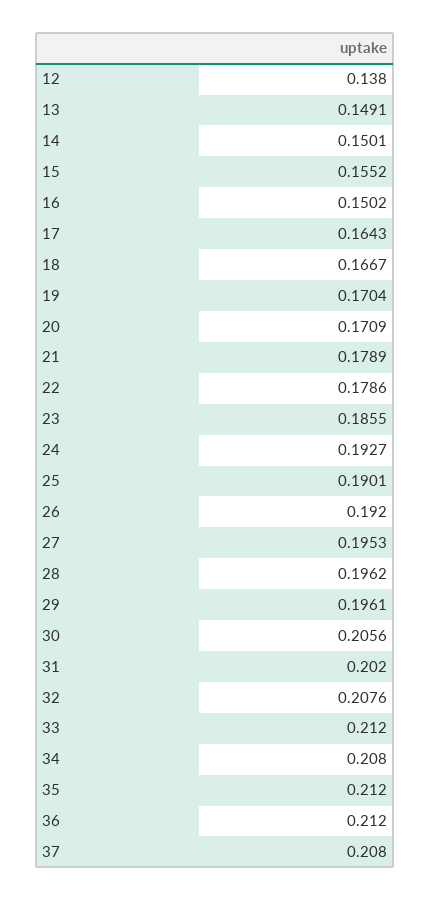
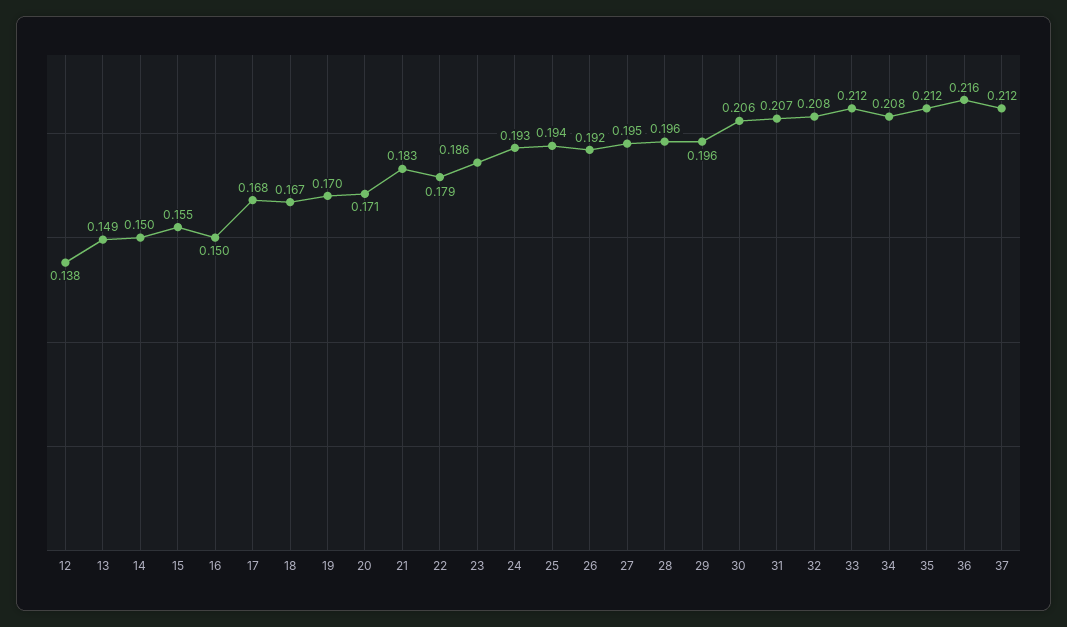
17: 0.1643 -> 0.168
21: 0.1789 -> 0.183
25: 0.1901 -> 0.194
31: 0.202 -> 0.207
36: 0.212 -> 0.216
37: 0.208 -> 0.212

